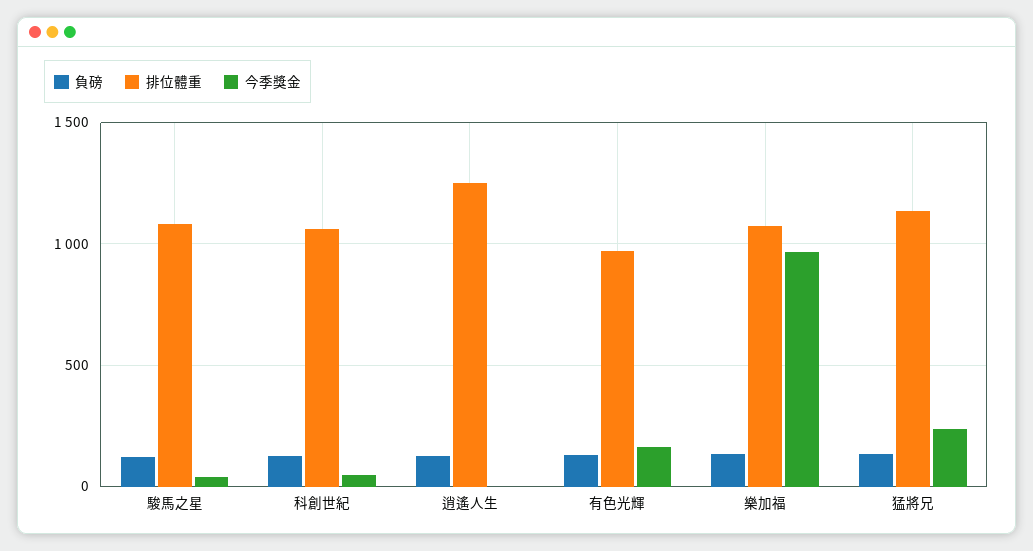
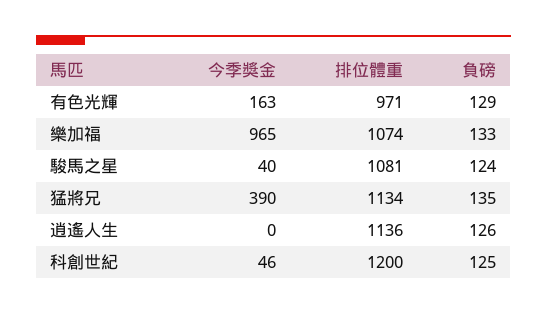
排位體重, 科創世紀: 1050 -> 1200
排位體重, 逍遙人生: 1250 -> 1136
今季獎金, 猛將兄: 250 -> 390

